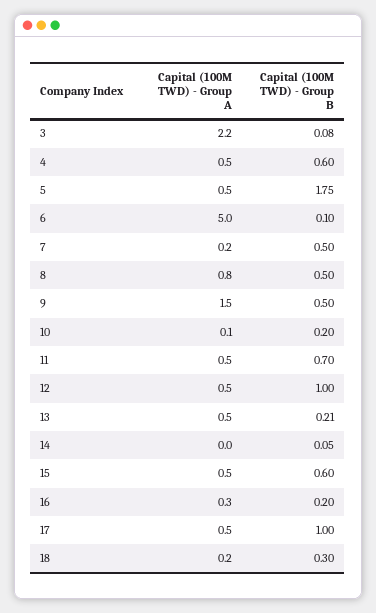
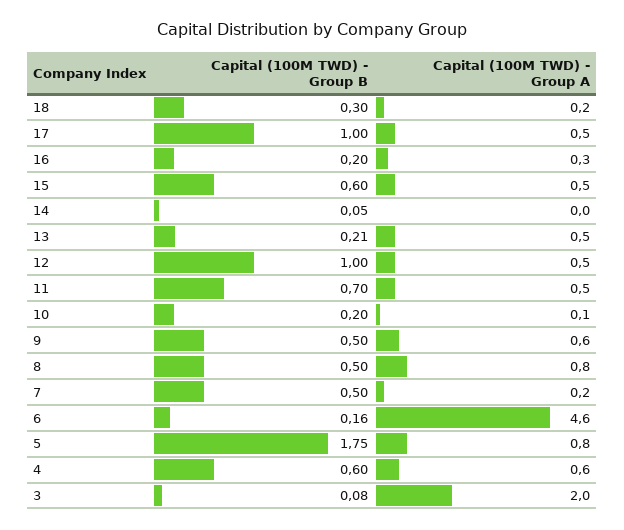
Capital (100M TWD) - Group A, 3: 2.2 -> 2
Capital (100M TWD) - Group A, 4: 0.5 -> 0.6
Capital (100M TWD) - Group A, 5: 0.5 -> 0.8
Capital (100M TWD) - Group A, 6: 5 -> 4.6
Capital (100M TWD) - Group B, 6: 0.1 -> 0.16
Capital (100M TWD) - Group A, 9: 1.5 -> 0.6

